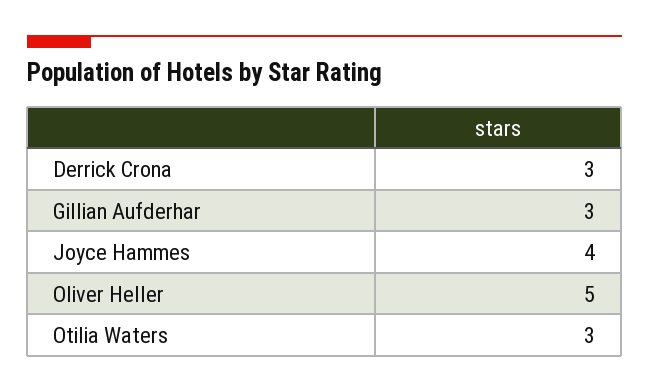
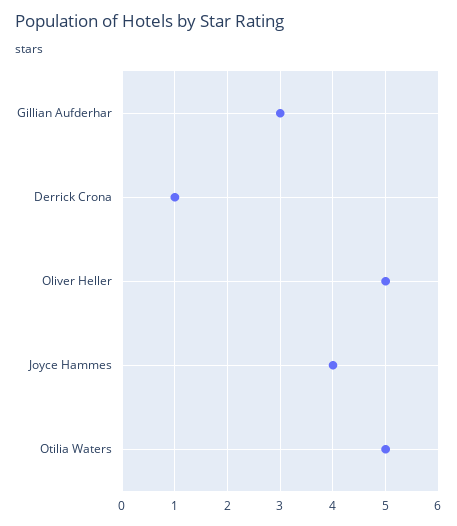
Derrick Crona: 3 -> 1
Otilia Waters: 3 -> 5

